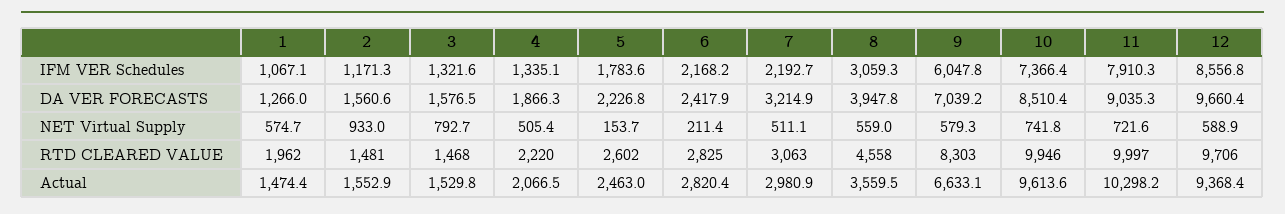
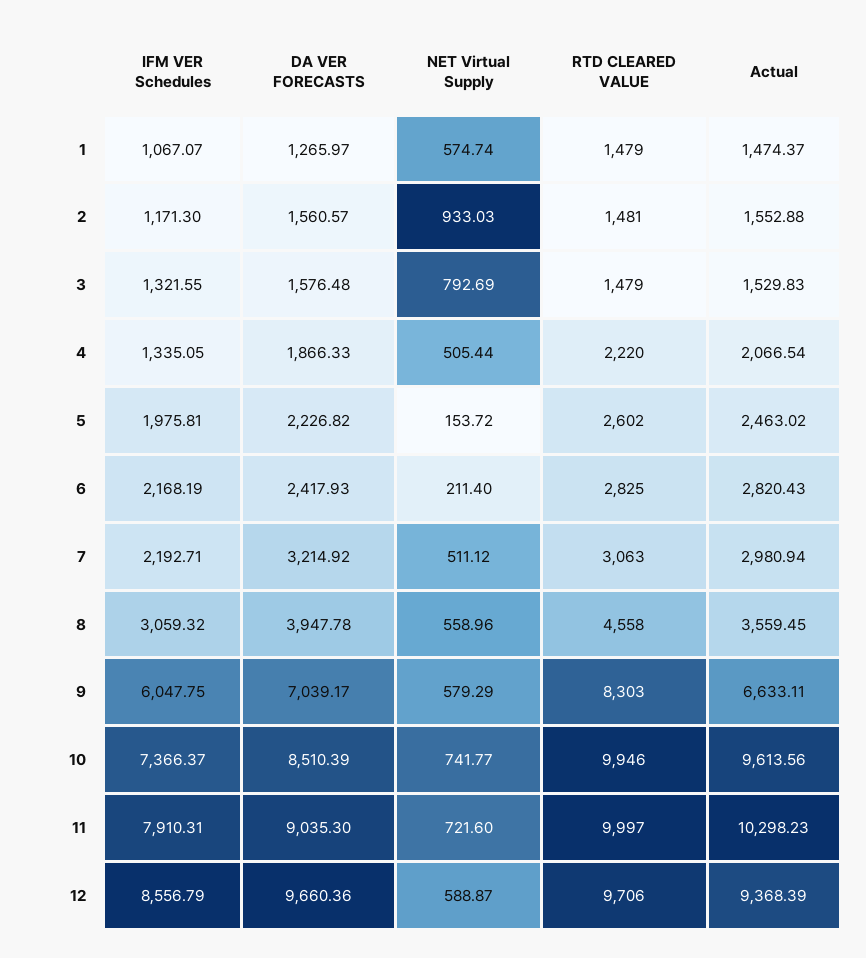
5, IFM VER Schedules: 1783.6 -> 1975.81
1, RTD CLEARED VALUE: 1962 -> 1479
3, RTD CLEARED VALUE: 1468 -> 1479

